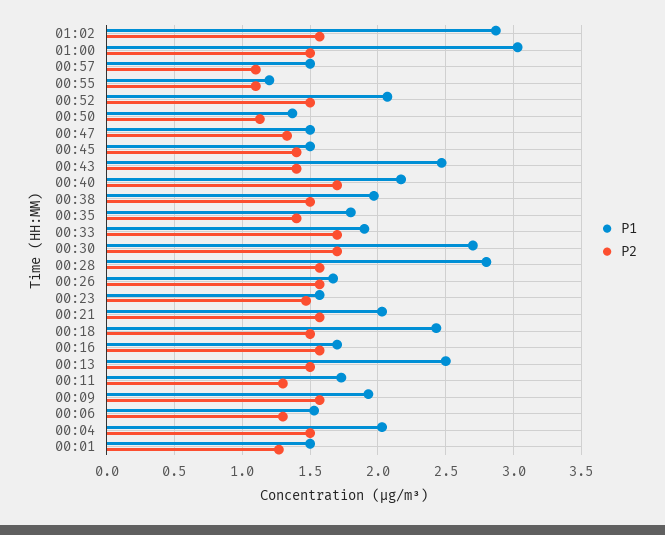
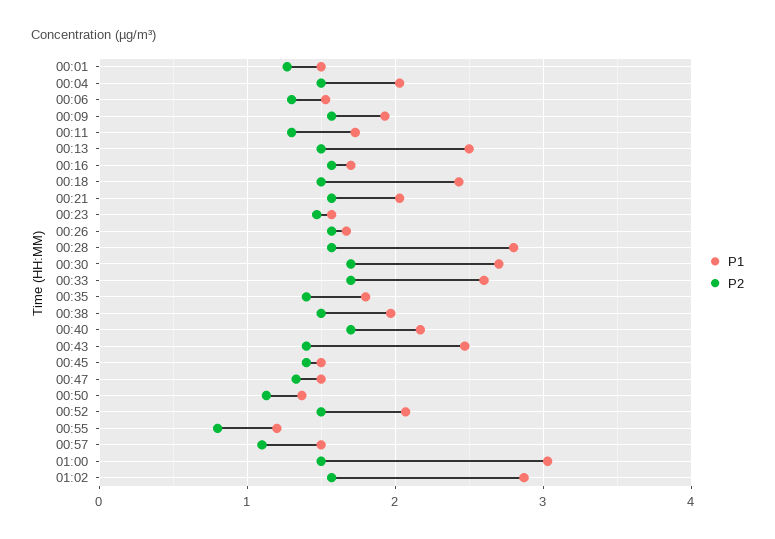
P2, 00:55: 1.1 -> 0.8
P1, 00:33: 1.9 -> 2.6

